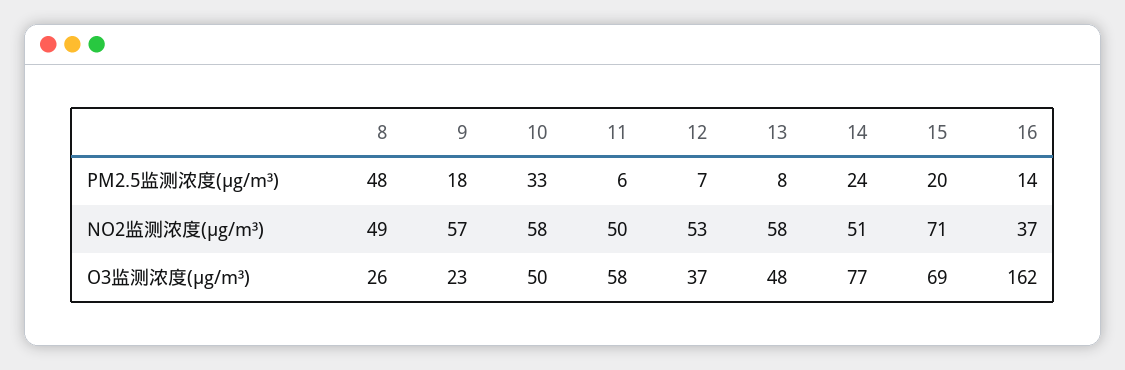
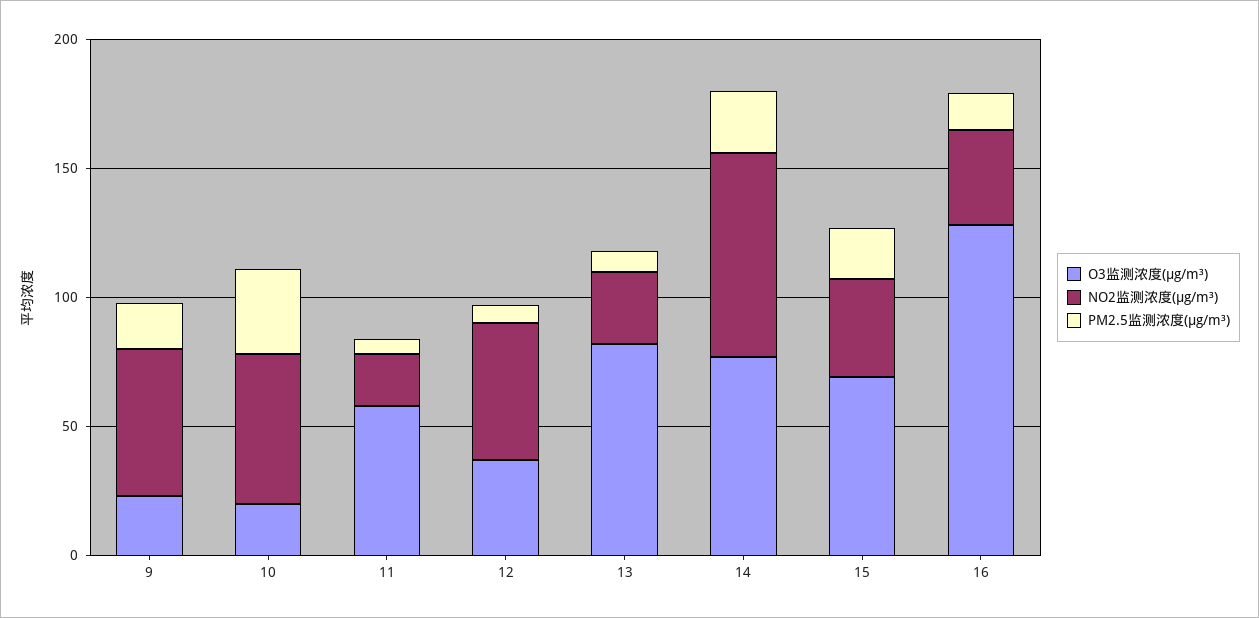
PM2.5监测浓度(μg/m³), 8: 48 -> none
NO2监测浓度(μg/m³), 8: 49 -> none
NO2监测浓度(μg/m³), 11: 50 -> 20
NO2监测浓度(μg/m³), 13: 58 -> 30
NO2监测浓度(μg/m³), 14: 51 -> 80
NO2监测浓度(μg/m³), 15: 71 -> 40
O3监测浓度(μg/m³), 8: 26 -> none
O3监测浓度(μg/m³), 10: 50 -> 20
O3监测浓度(μg/m³), 13: 48 -> 80
O3监测浓度(μg/m³), 16: 162 -> 130

